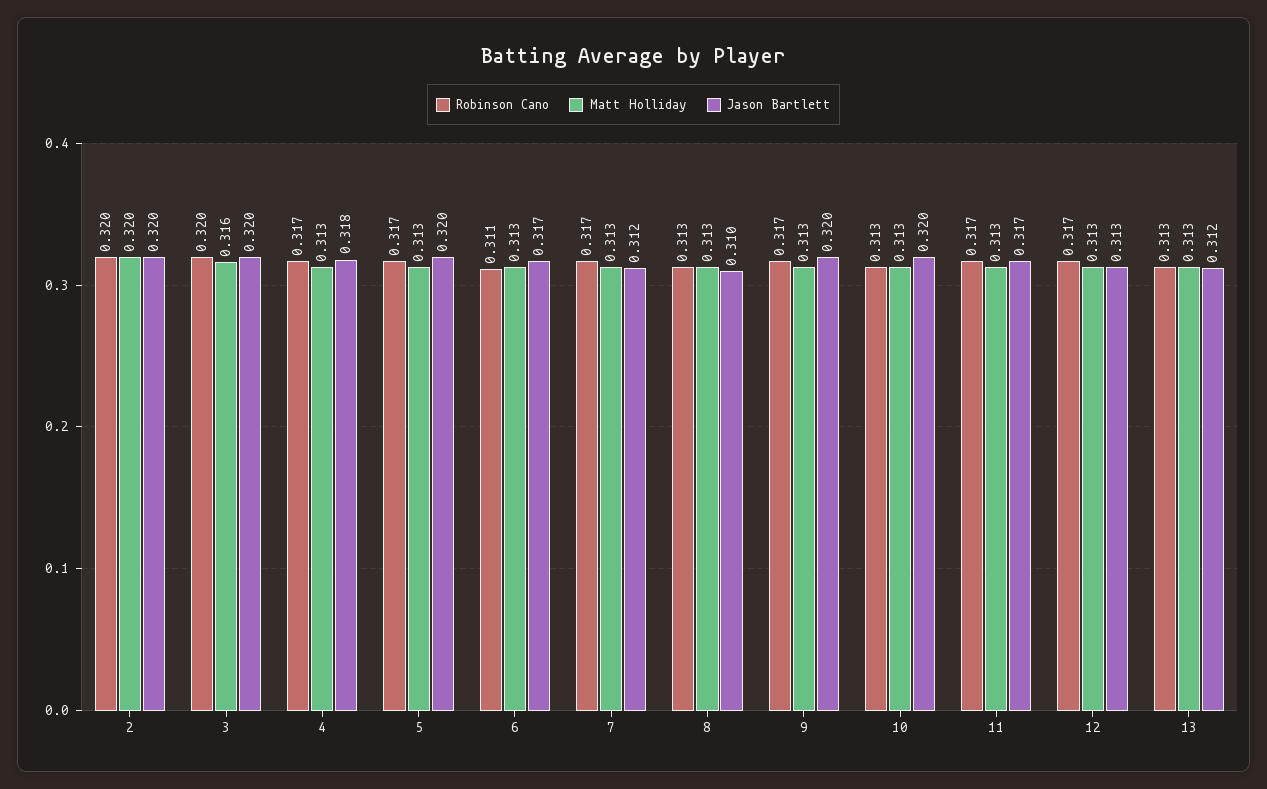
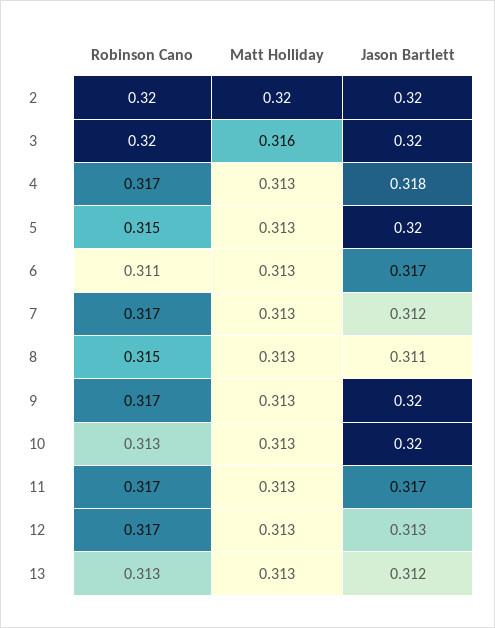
Robinson Cano, 5: 0.317 -> 0.315
Robinson Cano, 8: 0.313 -> 0.315
Jason Bartlett, 8: 0.31 -> 0.311

